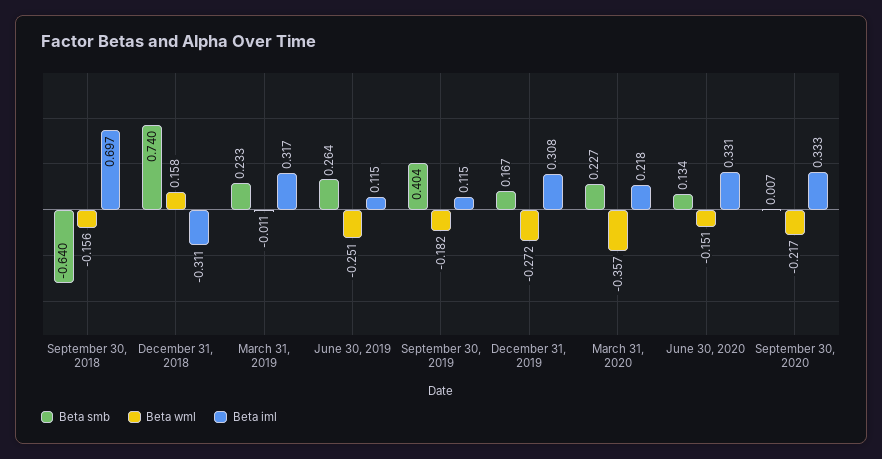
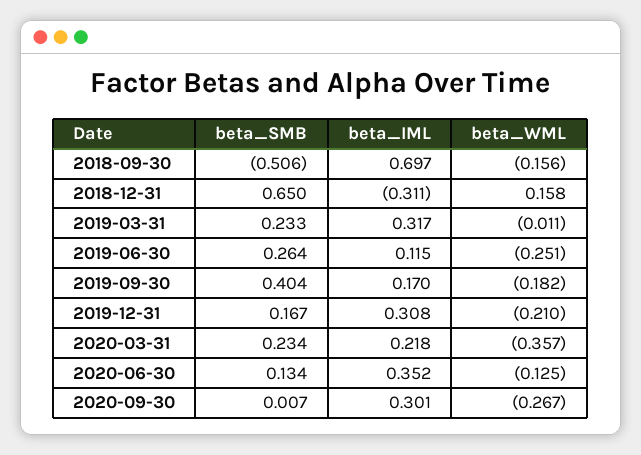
Beta smb, September 30, 2018: -0.64 -> -0.506
Beta smb, December 31, 2018: 0.74 -> 0.65
Beta iml, September 30, 2019: 0.115 -> 0.17
Beta wml, December 31, 2019: -0.272 -> -0.21
Beta smb, March 31, 2020: 0.227 -> 0.234
Beta wml, June 30, 2020: -0.151 -> -0.125
Beta iml, June 30, 2020: 0.331 -> 0.352
Beta wml, September 30, 2020: -0.217 -> -0.267
Beta iml, September 30, 2020: 0.333 -> 0.301

